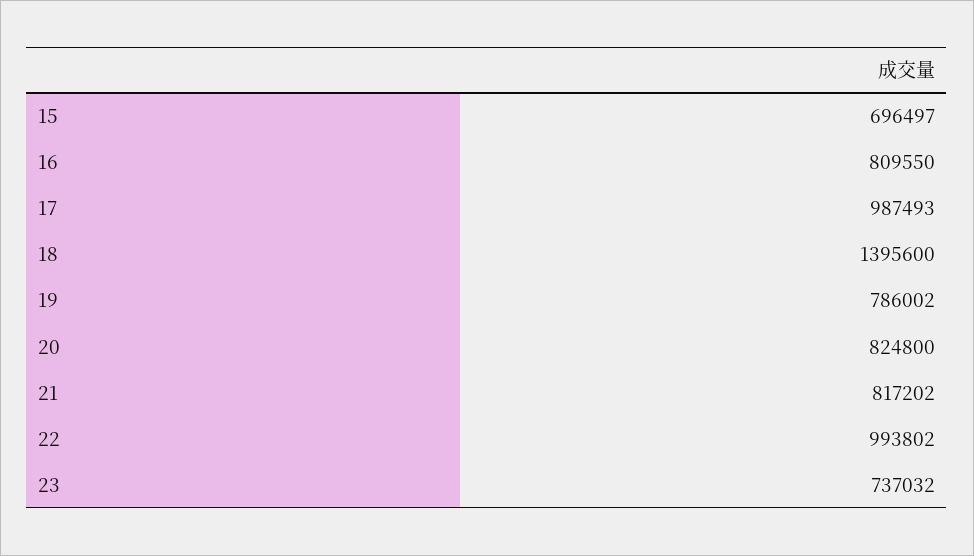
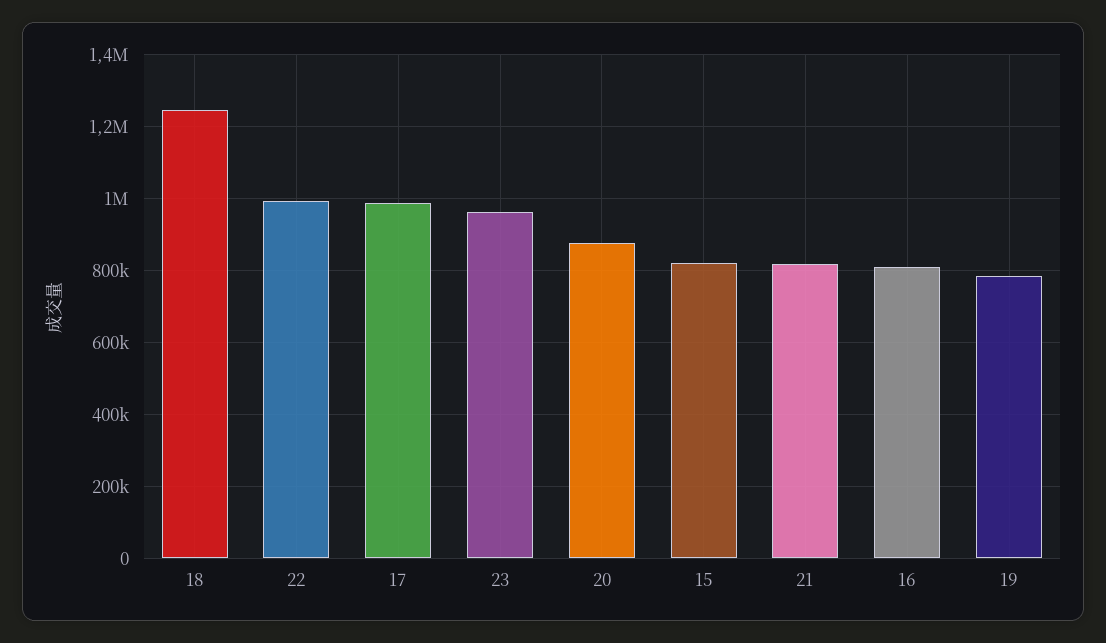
15: 696497 -> 820000
18: 1395600 -> 1240000
20: 824800 -> 880000
23: 737032 -> 960000

